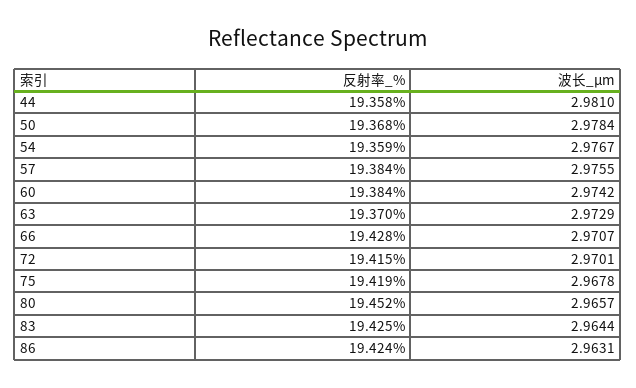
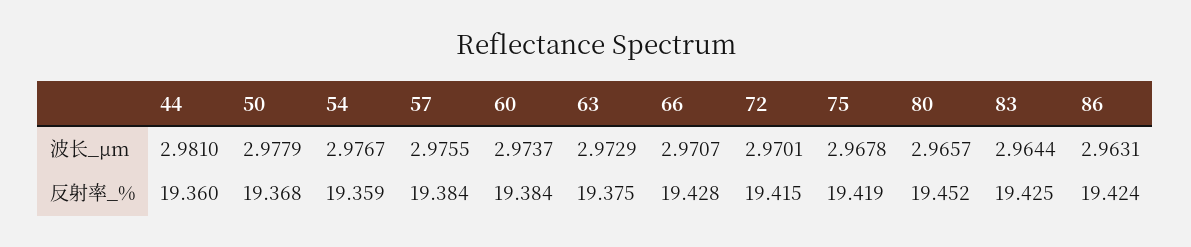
反射率_%, 44: 19.358 -> 19.36
波长_μm, 50: 2.9784 -> 2.9779
波长_μm, 60: 2.9742 -> 2.9737
反射率_%, 63: 19.37 -> 19.375

